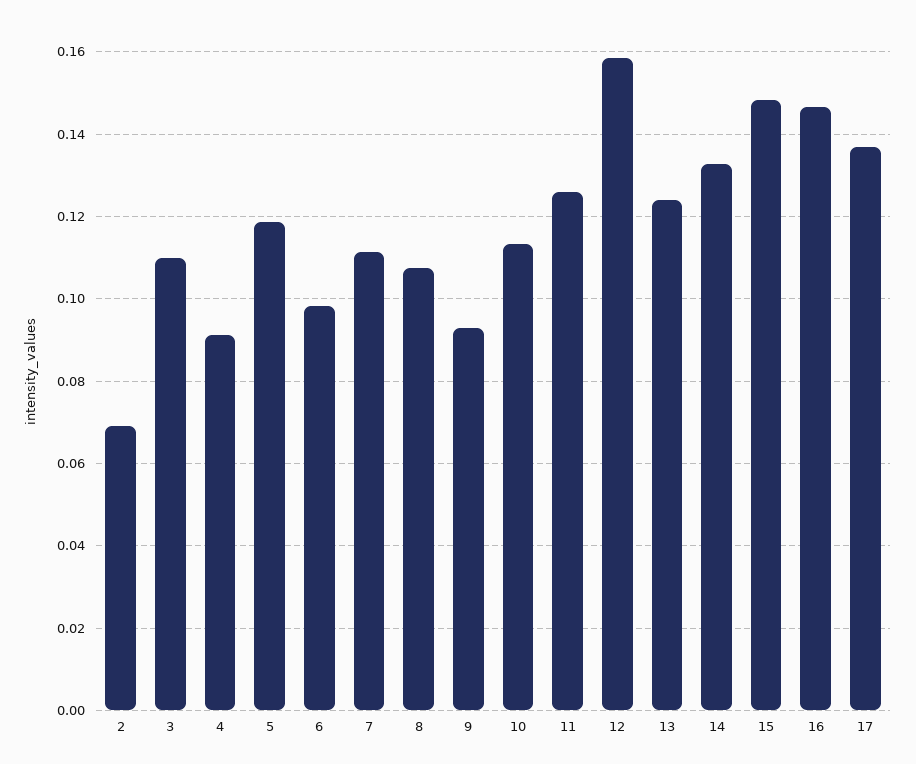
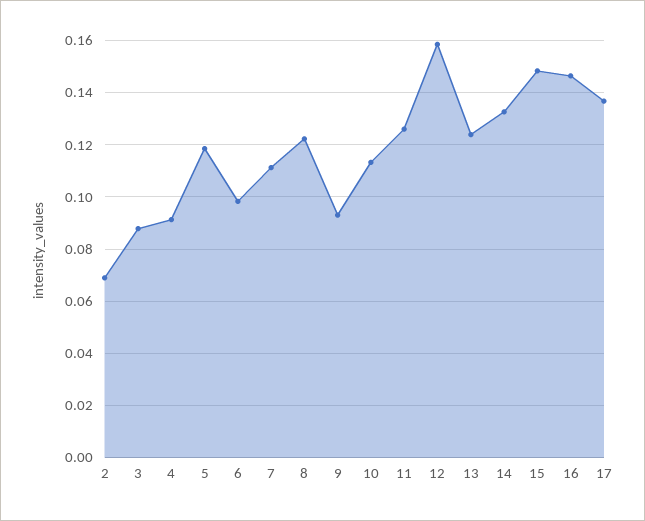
3: 0.11 -> 0.0875
8: 0.108 -> 0.1225

